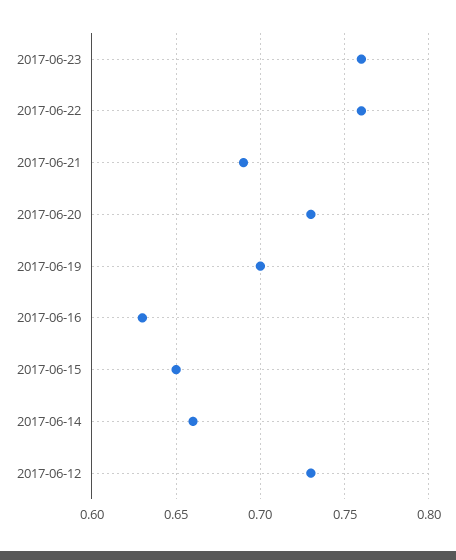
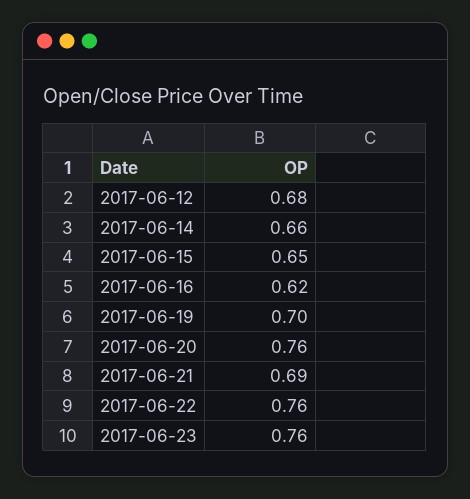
2017-06-20: 0.73 -> 0.76
2017-06-16: 0.63 -> 0.62
2017-06-12: 0.73 -> 0.68

